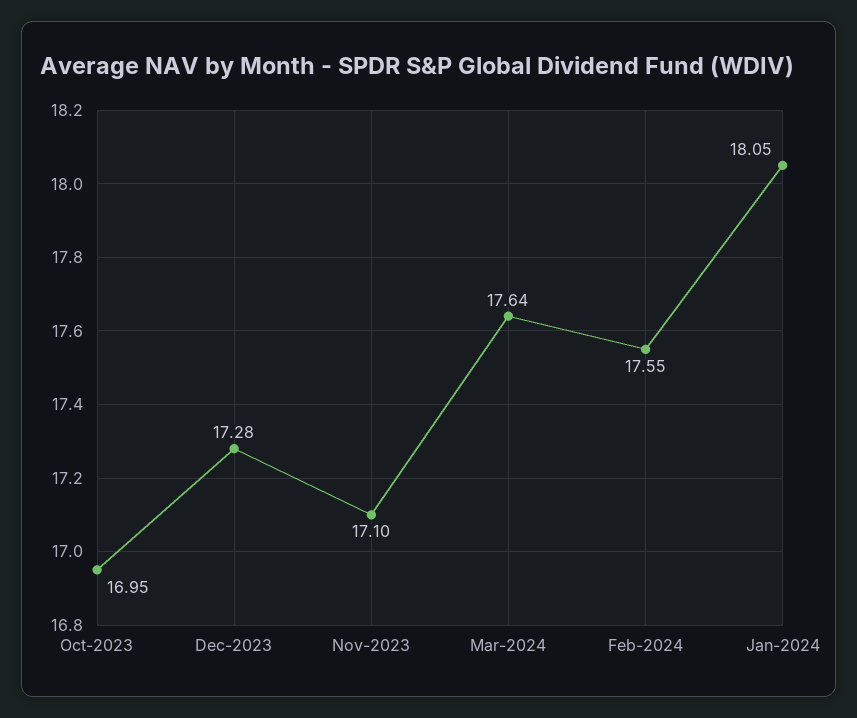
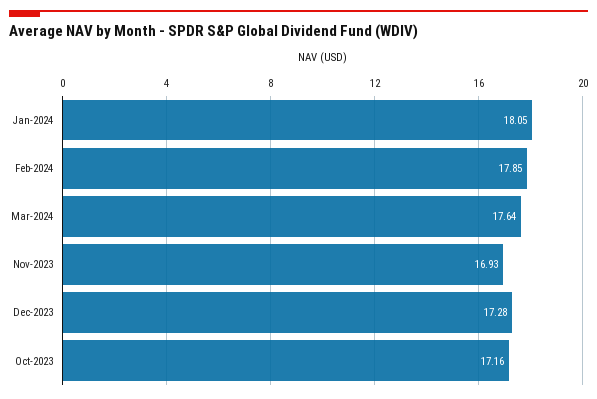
Oct-2023: 16.95 -> 17.16
Nov-2023: 17.1 -> 16.93
Feb-2024: 17.55 -> 17.85

